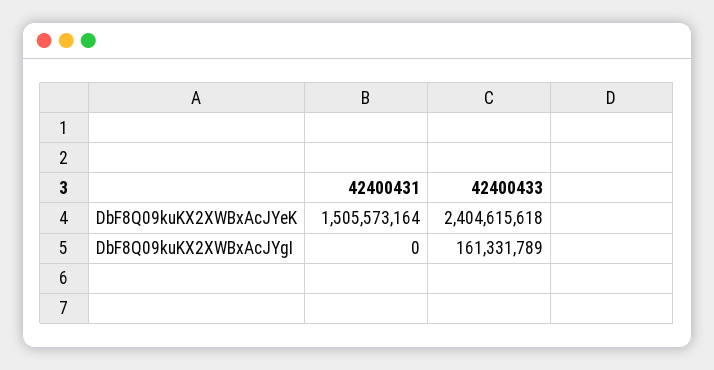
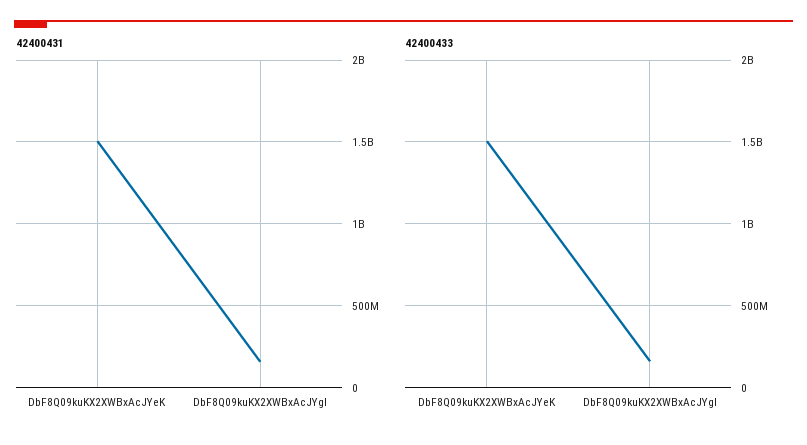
42400433, DbF8Q09kuKX2XWBxAcJYeK: 2404615618 -> 1500000000
42400431, DbF8Q09kuKX2XWBxAcJYgI: 0 -> 150000000

